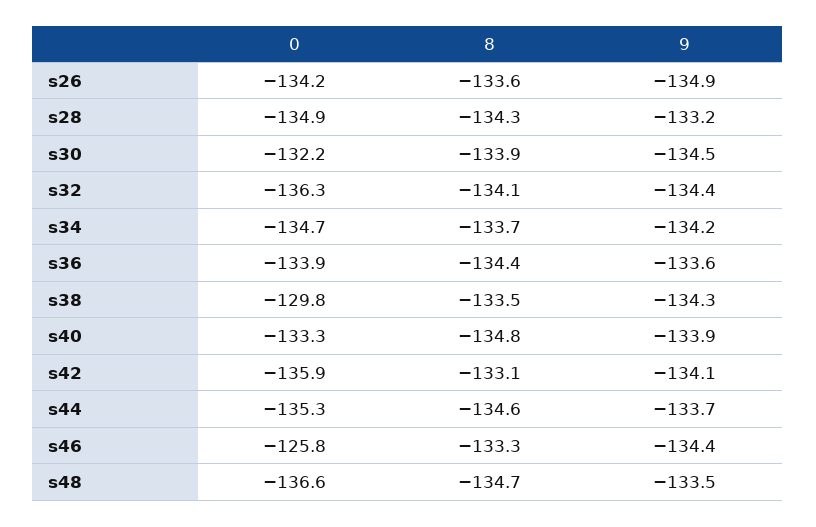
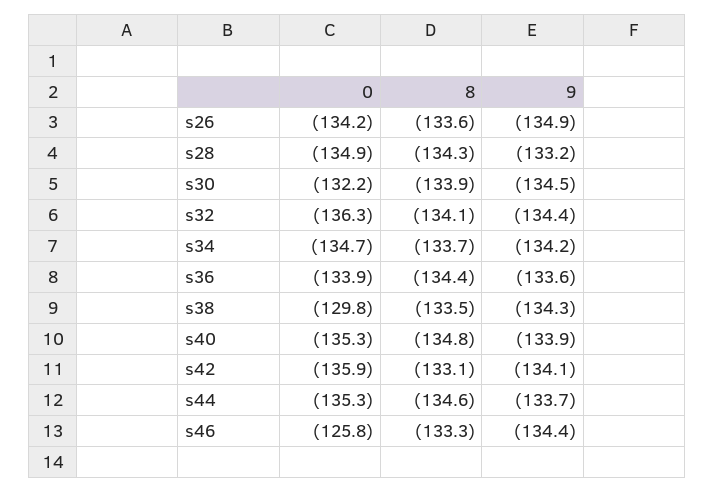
0, s40: -133.3 -> -135.3
0, s48: -136.6 -> none
8, s48: -134.7 -> none
9, s48: -133.5 -> none

